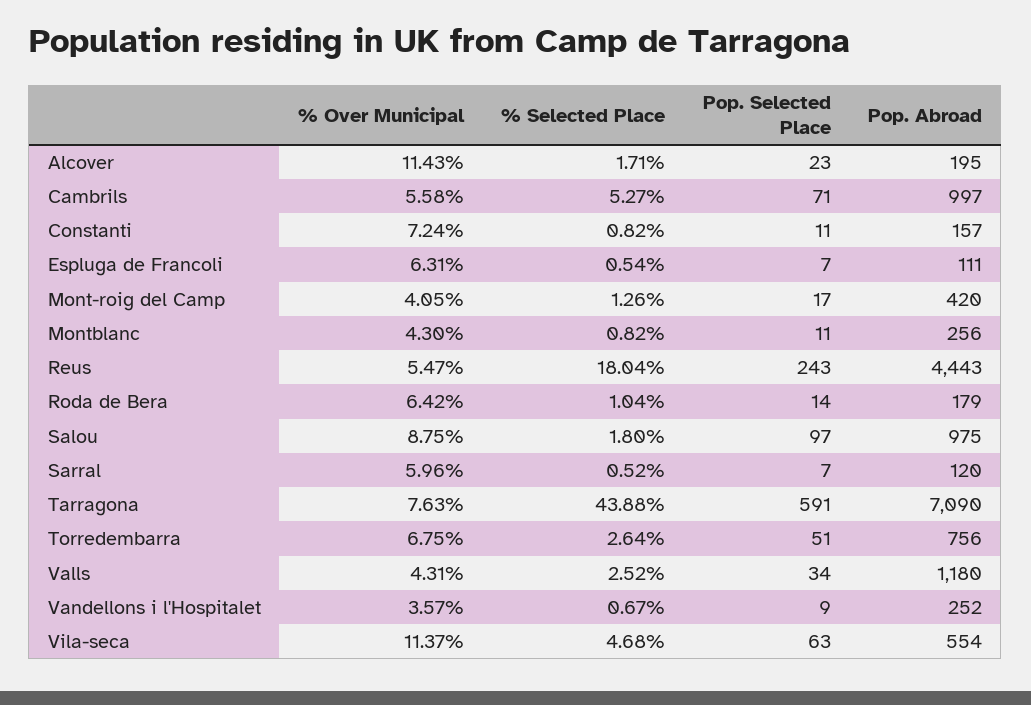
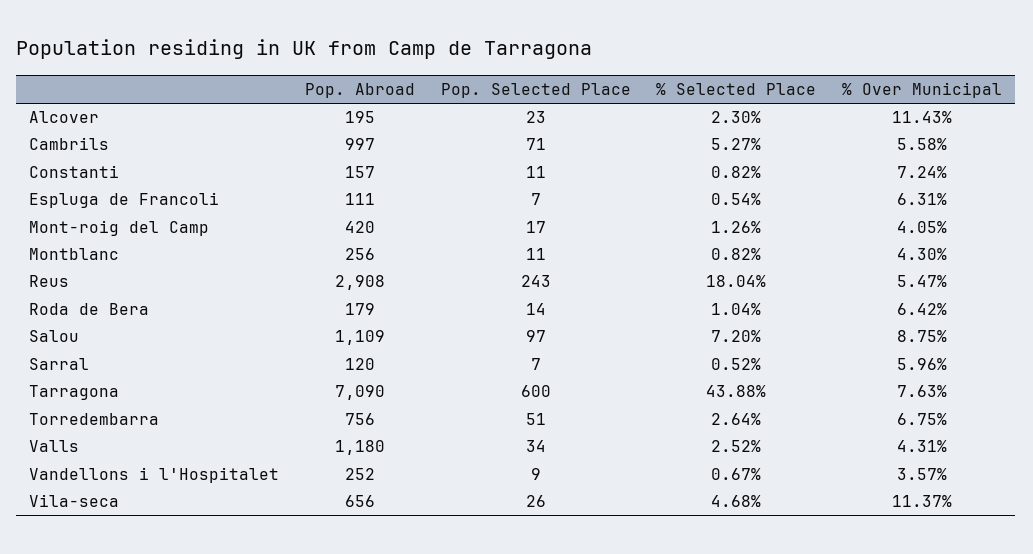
% Selected Place, Alcover: 1.71 -> 2.3
Pop. Abroad, Reus: 4443 -> 2908
% Selected Place, Salou: 1.8 -> 7.2
Pop. Abroad, Salou: 975 -> 1109
Pop. Selected Place, Tarragona: 591 -> 600
Pop. Selected Place, Vila-seca: 63 -> 26
Pop. Abroad, Vila-seca: 554 -> 656

